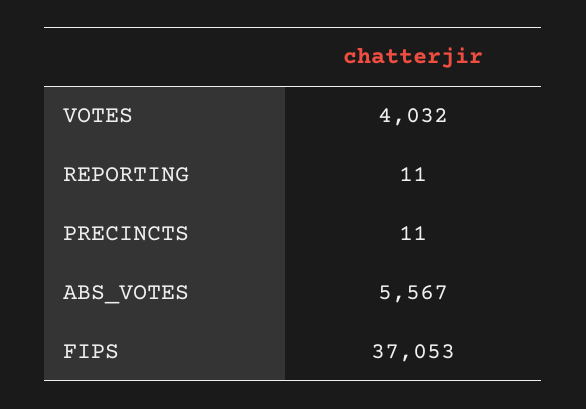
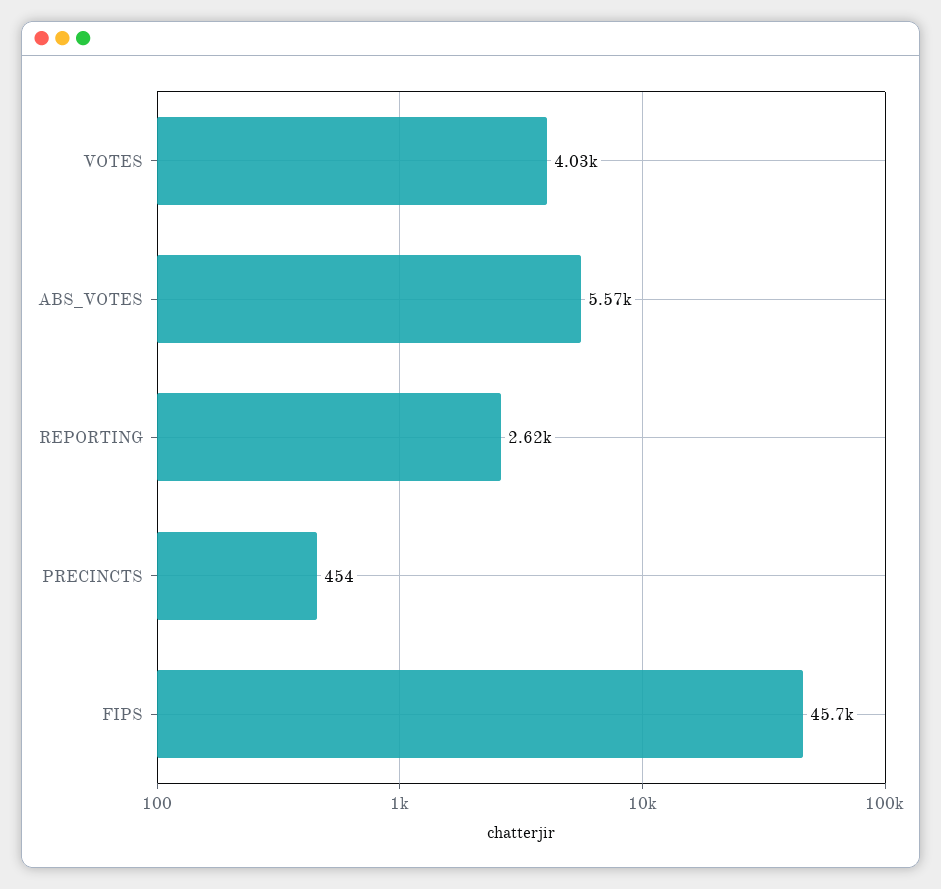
REPORTING: 11 -> 2620
PRECINCTS: 11 -> 454
FIPS: 37053 -> 45700

